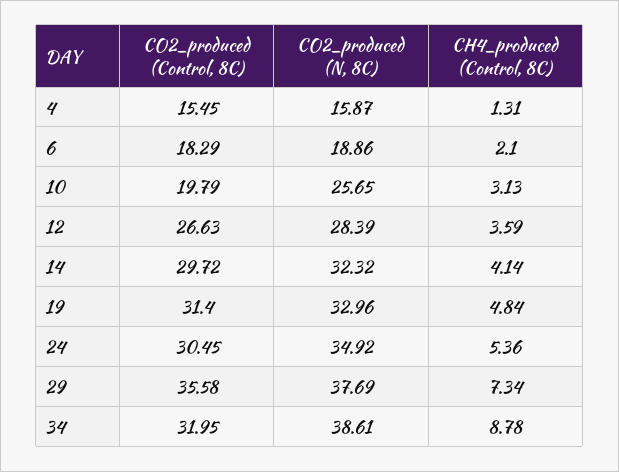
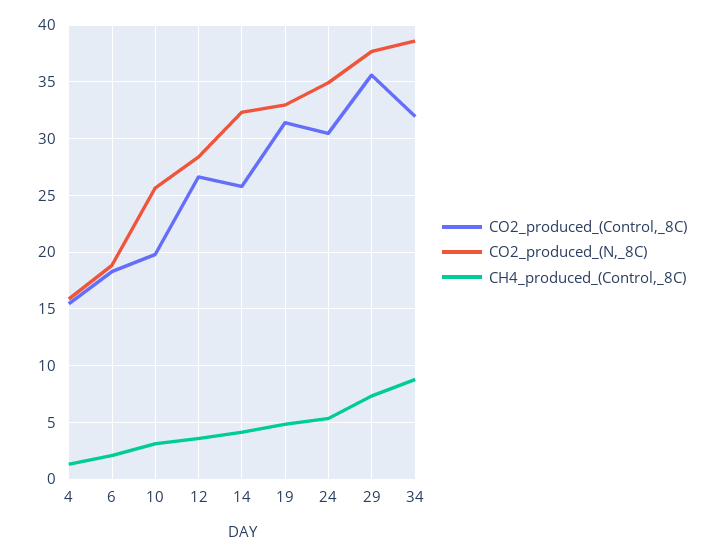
CO2_produced (Control, 8C), 14: 29.72 -> 26

